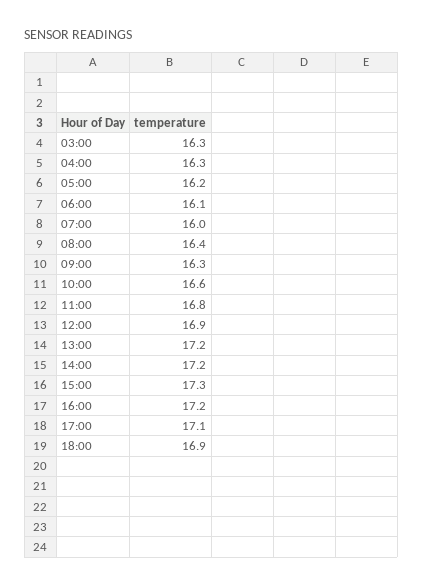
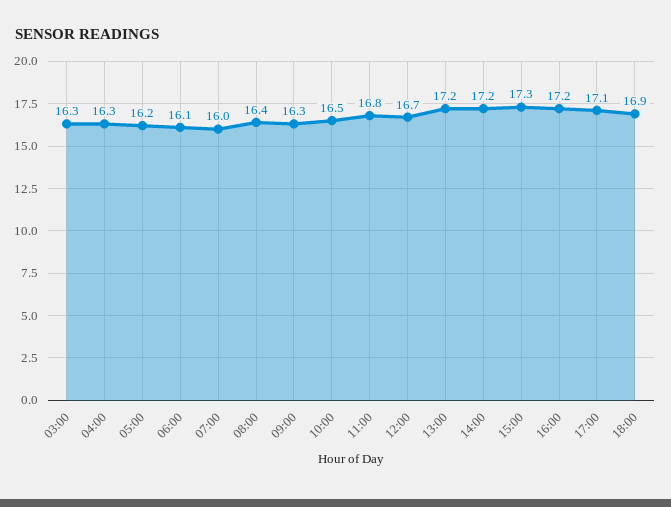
10:00: 16.6 -> 16.5
12:00: 16.9 -> 16.7

